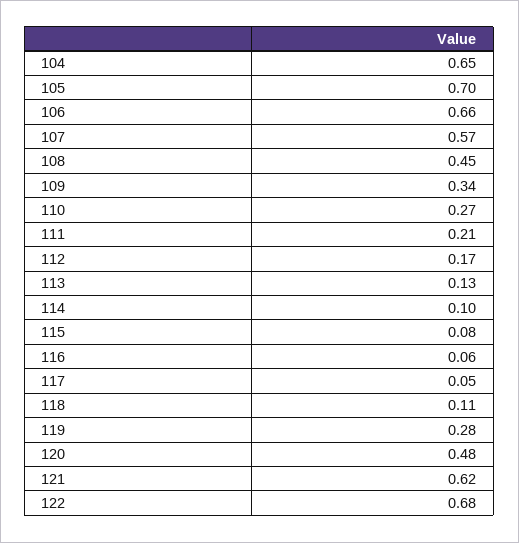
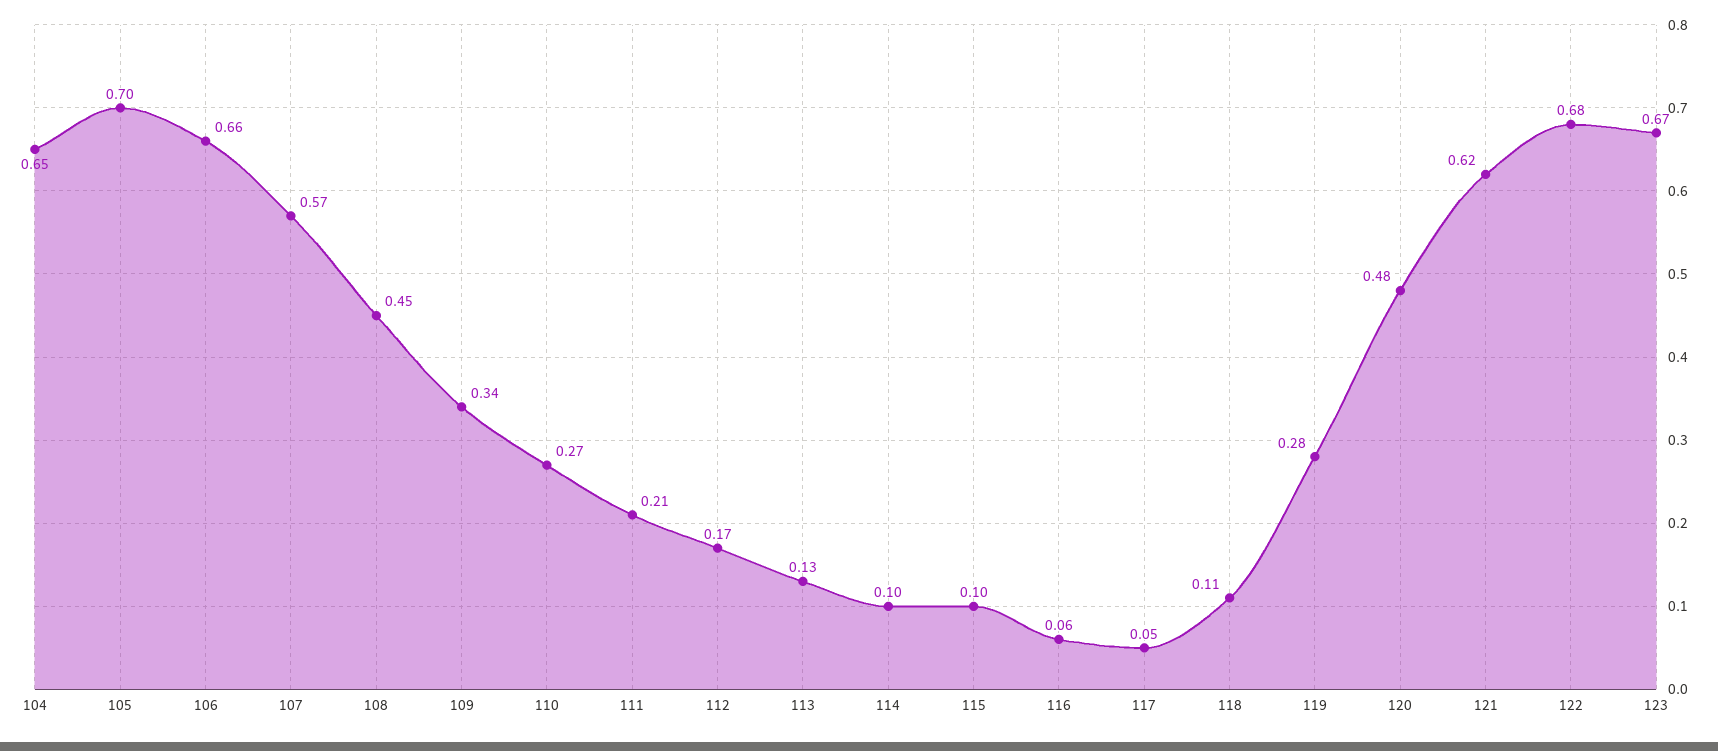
115: 0.08 -> 0.1
123: none -> 0.67

